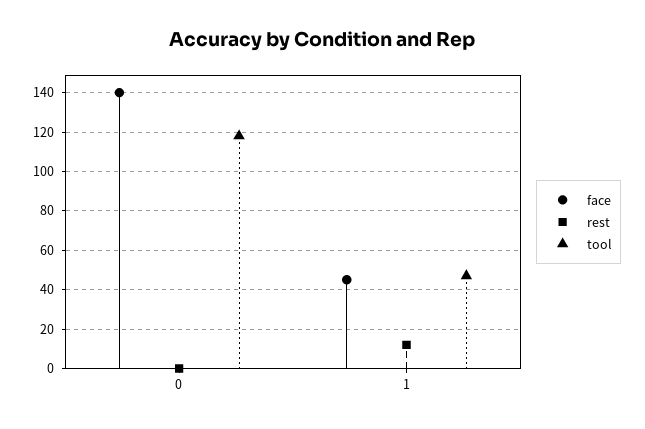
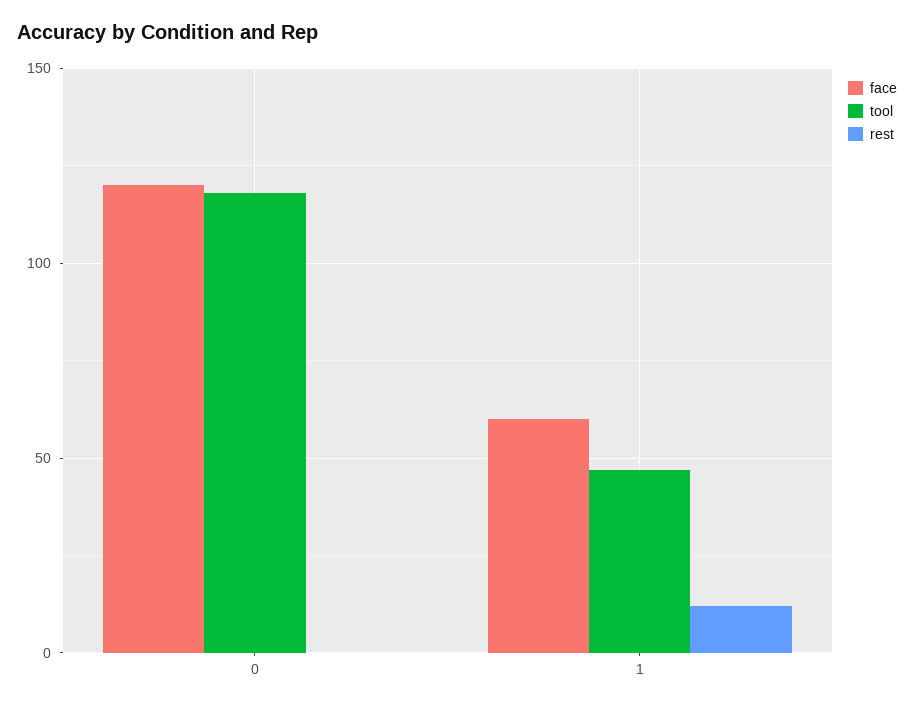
face, 0: 140 -> 120
face, 1: 45 -> 60

